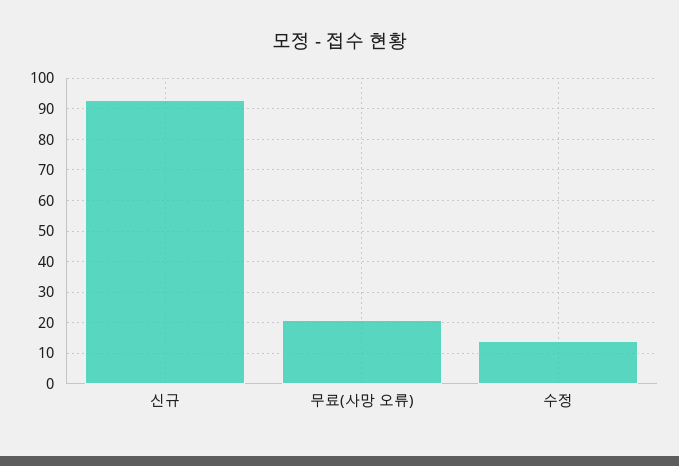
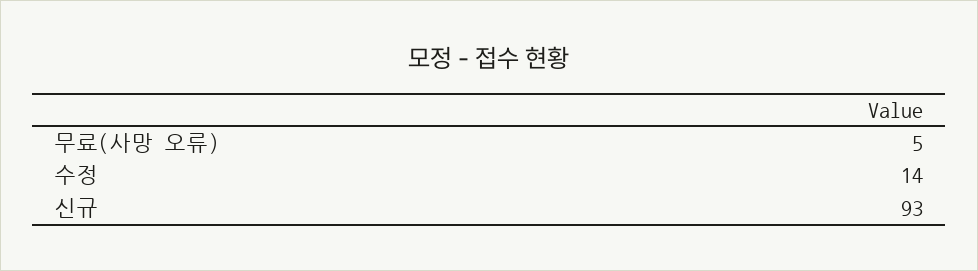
무료(사망 오류): 20 -> 5

